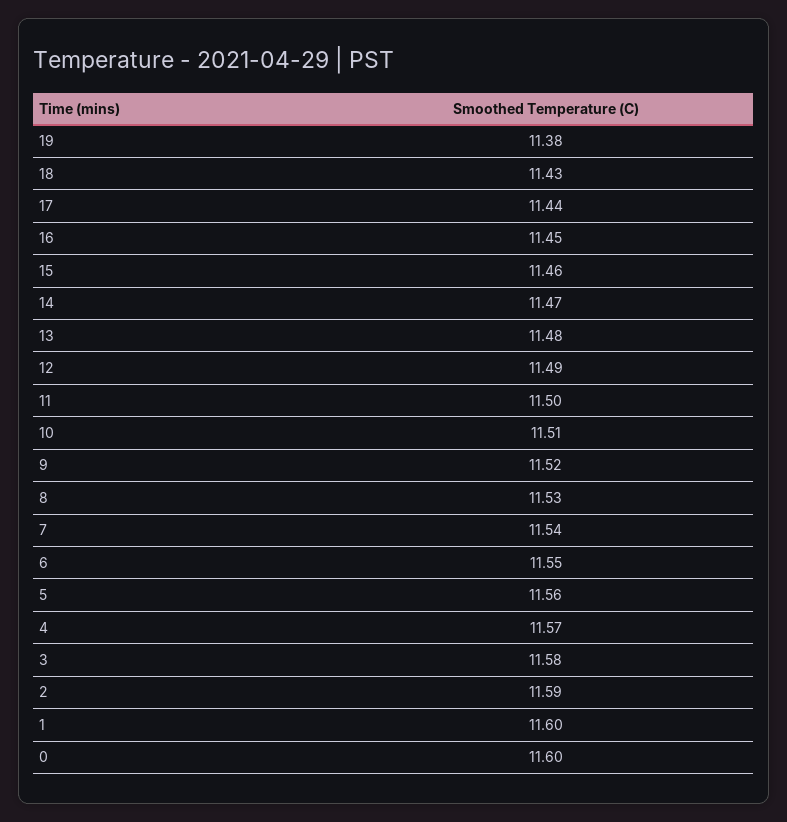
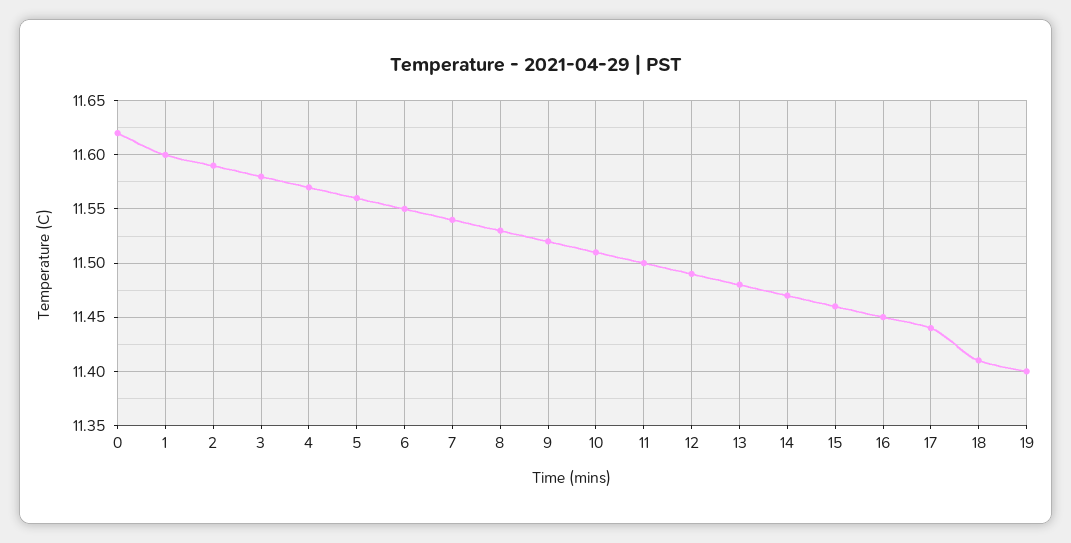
19: 11.38 -> 11.4
18: 11.43 -> 11.41
0: 11.6 -> 11.62

